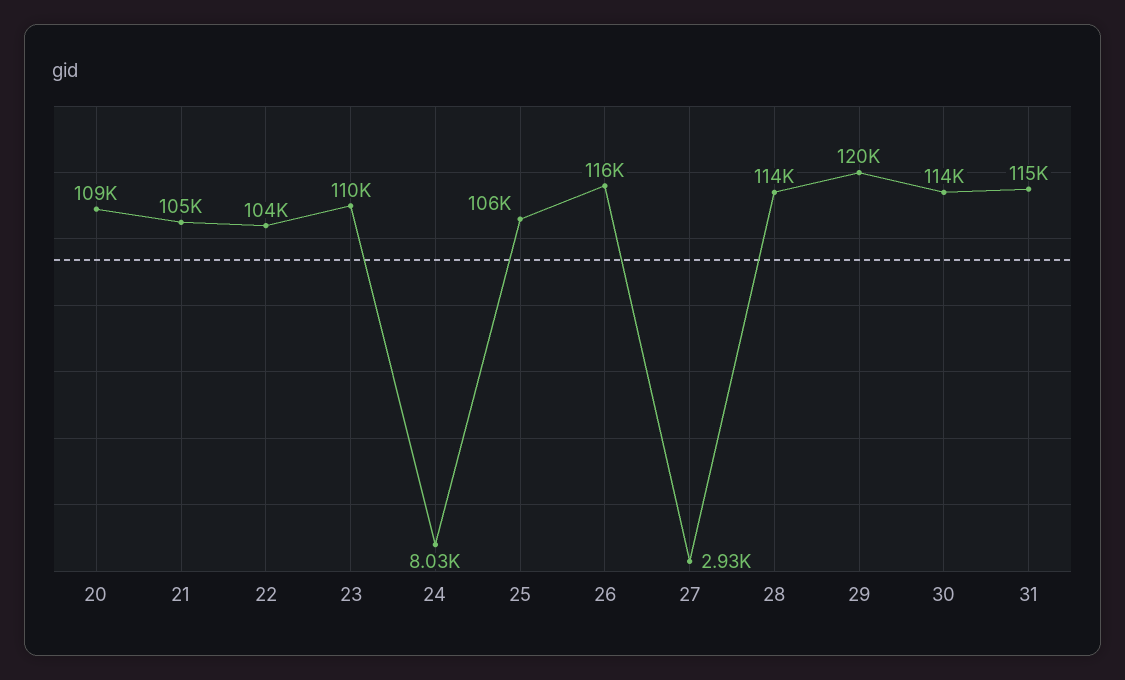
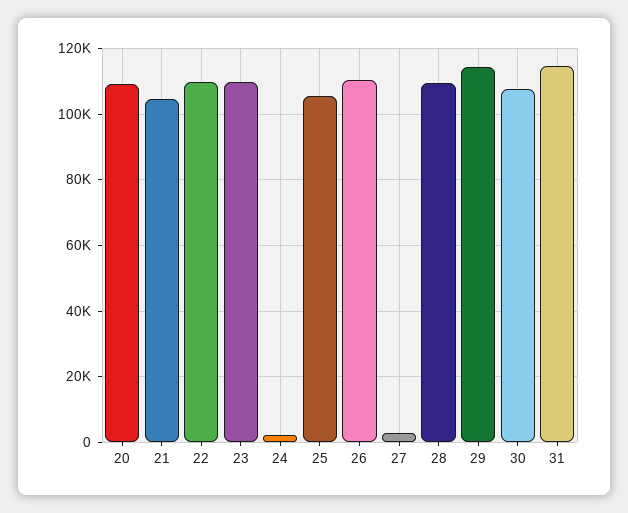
22: 104000 -> 110000
24: 8030 -> 2000
26: 116000 -> 110000
28: 114000 -> 110000
29: 120000 -> 114000
30: 114000 -> 108000

